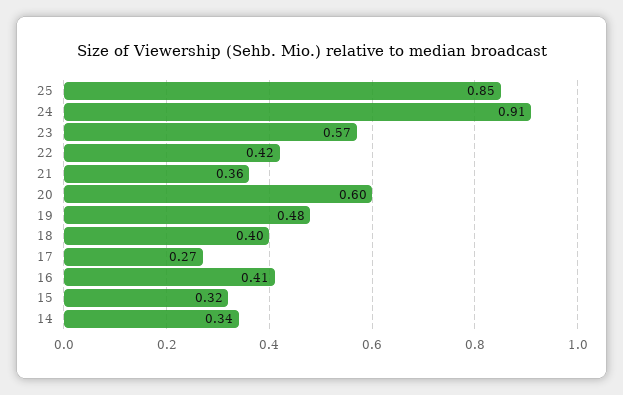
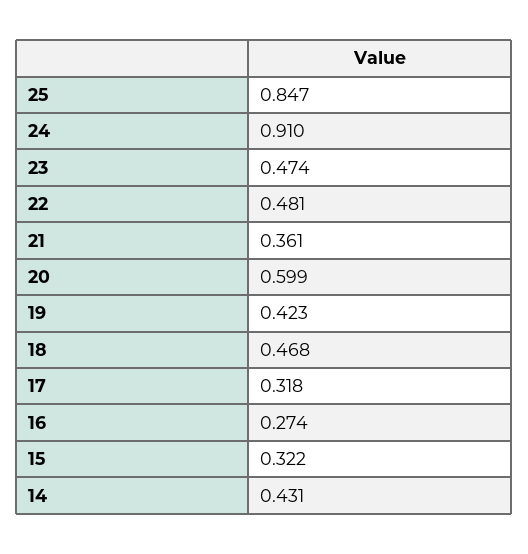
23: 0.57 -> 0.474
22: 0.42 -> 0.481
19: 0.48 -> 0.423
18: 0.4 -> 0.468
17: 0.27 -> 0.318
16: 0.41 -> 0.274
14: 0.34 -> 0.431

